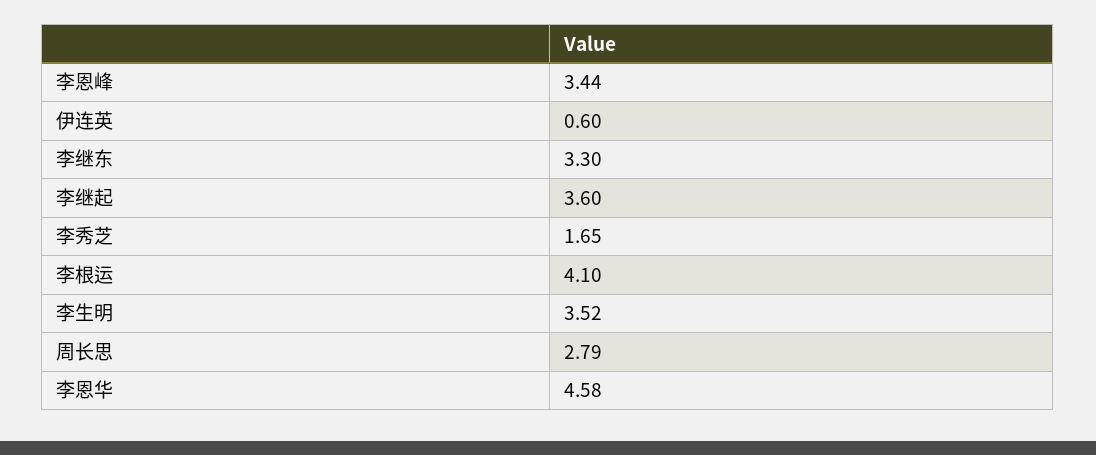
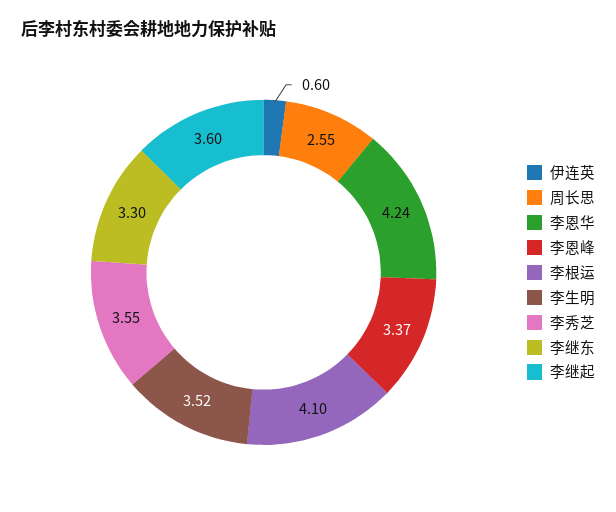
李恩峰: 3.44 -> 3.37
李秀芝: 1.65 -> 3.55
周长思: 2.79 -> 2.55
李恩华: 4.58 -> 4.24

